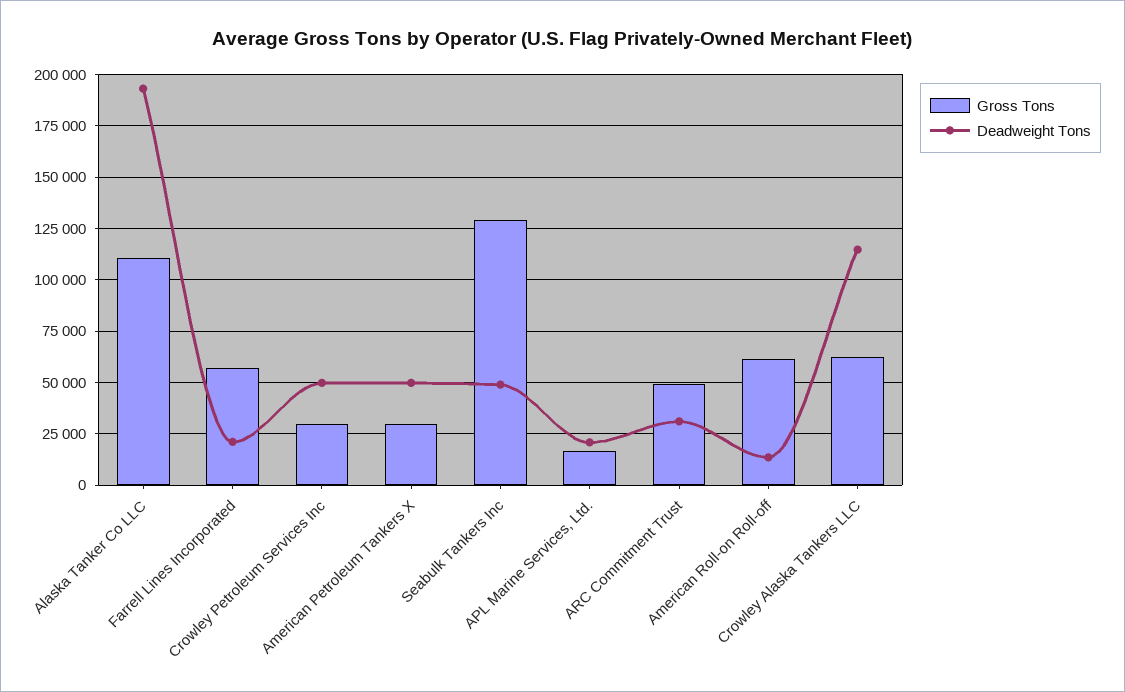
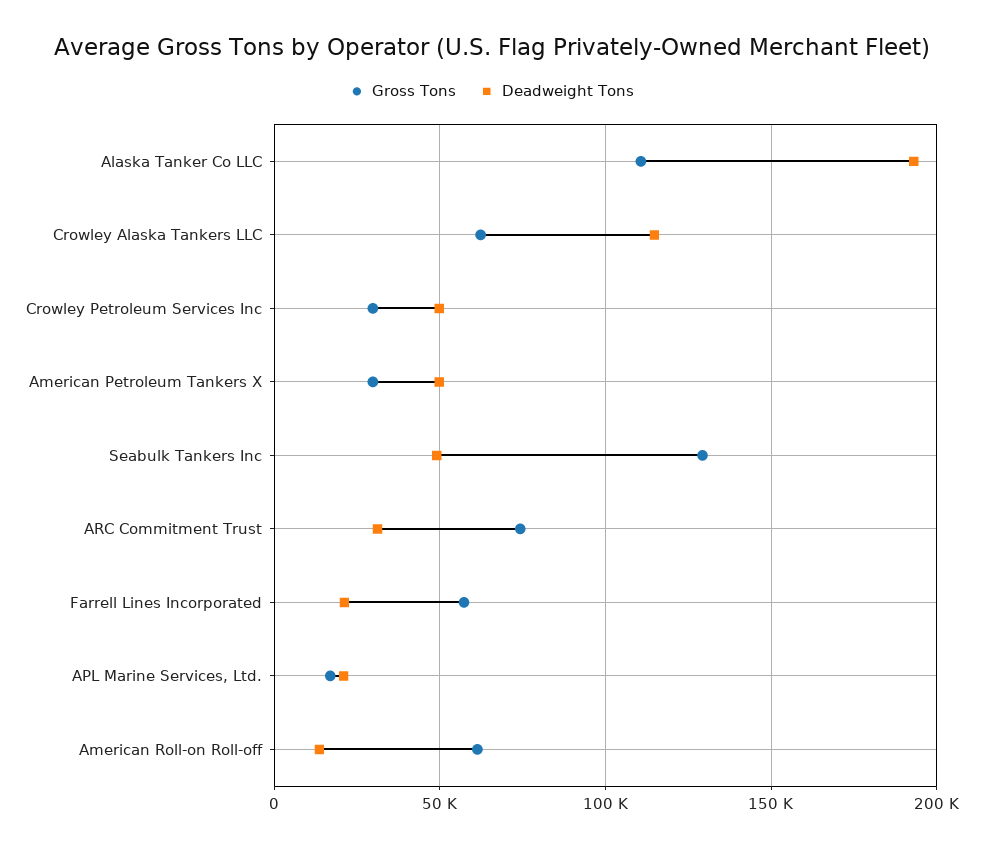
Gross Tons, ARC Commitment Trust: 50000 -> 75000

